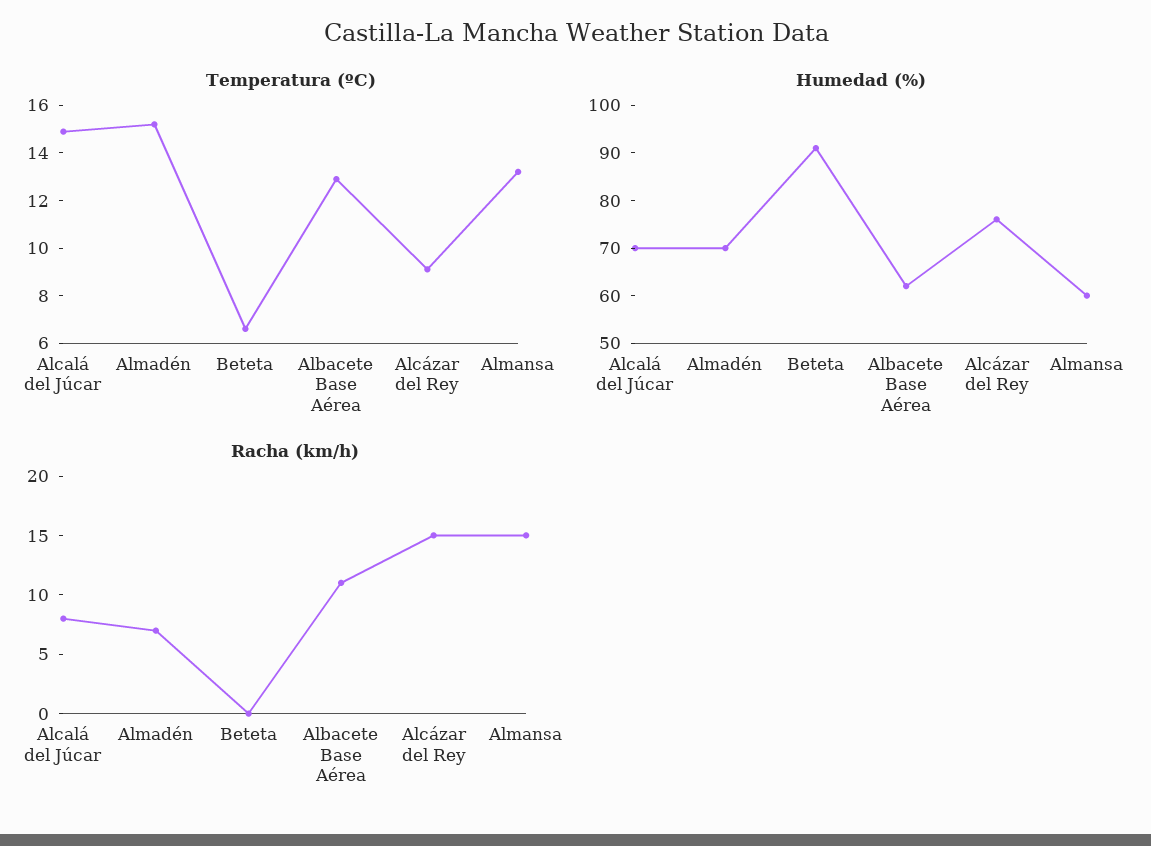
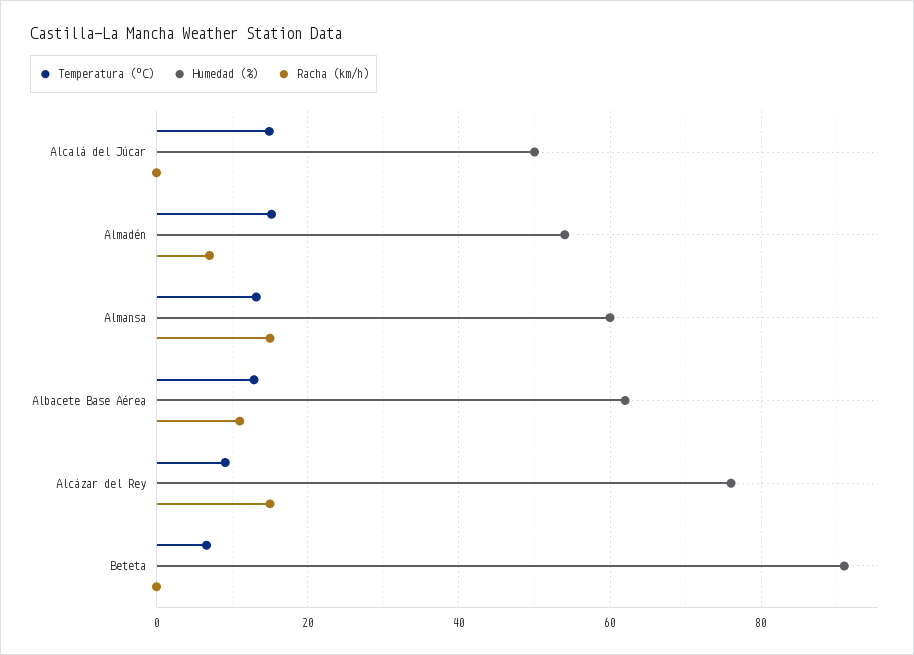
Humedad (%), Alcalá del Júcar: 70 -> 50
Humedad (%), Almadén: 70 -> 54
Racha (km/h), Alcalá del Júcar: 8 -> 0

